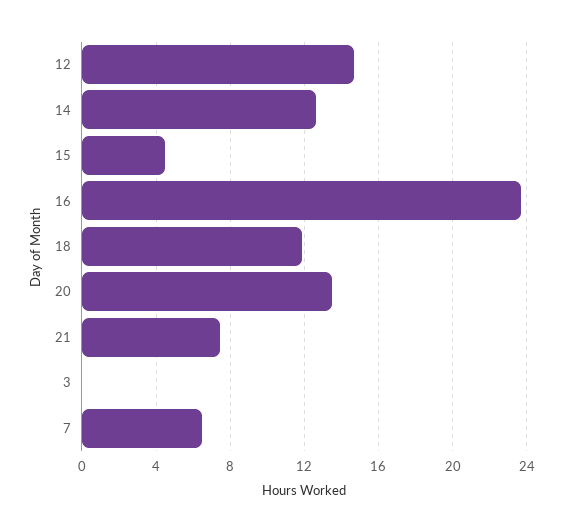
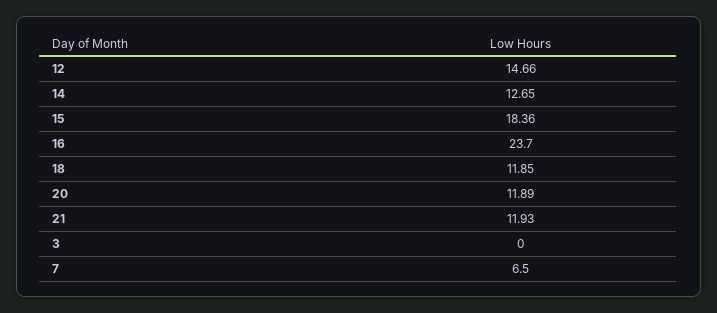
15: 4.5 -> 18.36
20: 13.5 -> 11.89
21: 7.5 -> 11.93

